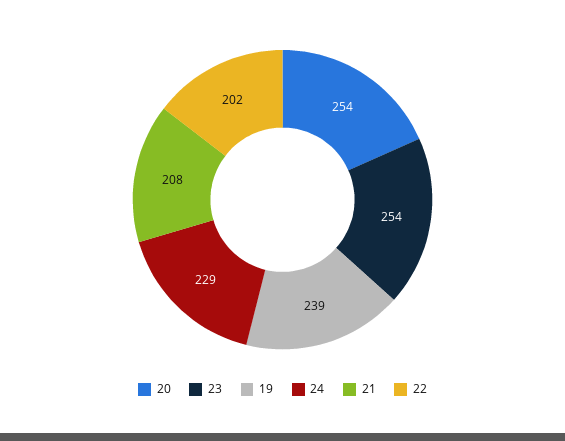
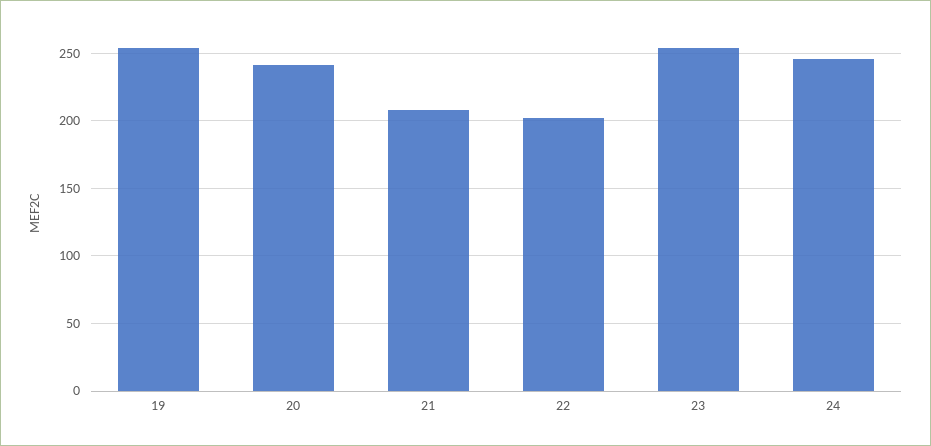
20: 254 -> 240
19: 239 -> 255
24: 229 -> 245

